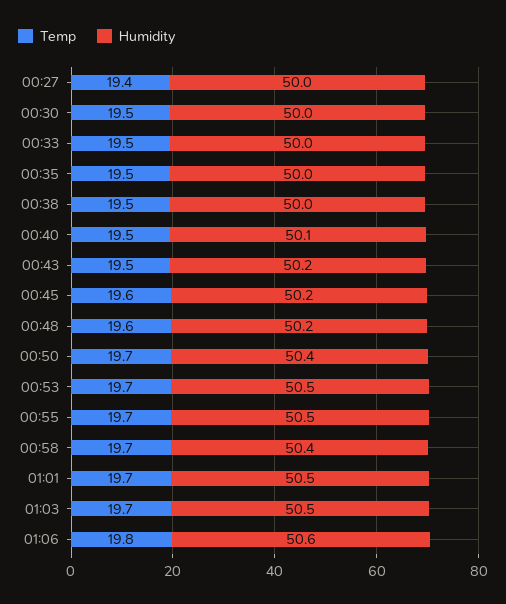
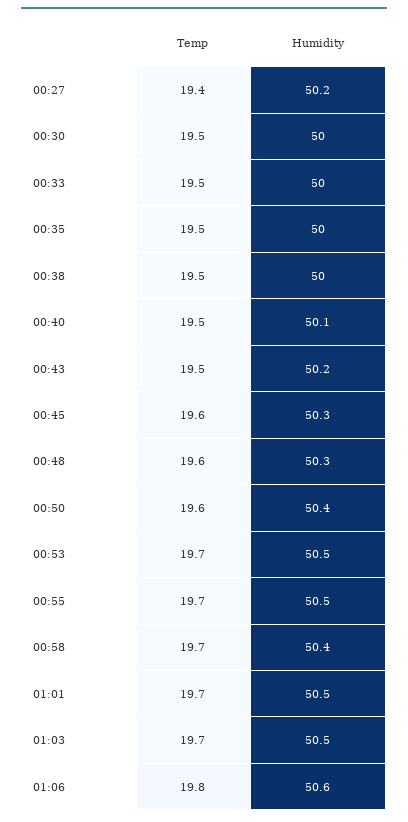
Humidity, 00:27: 50 -> 50.2
Humidity, 00:45: 50.2 -> 50.3
Humidity, 00:48: 50.2 -> 50.3
Temp, 00:50: 19.7 -> 19.6

